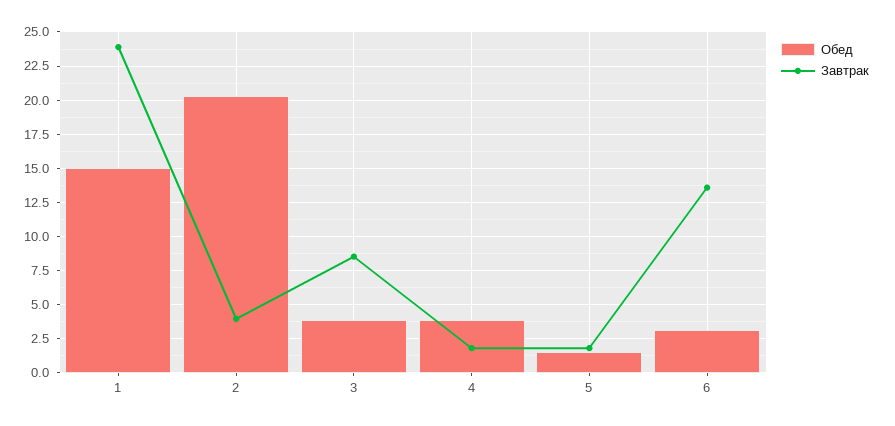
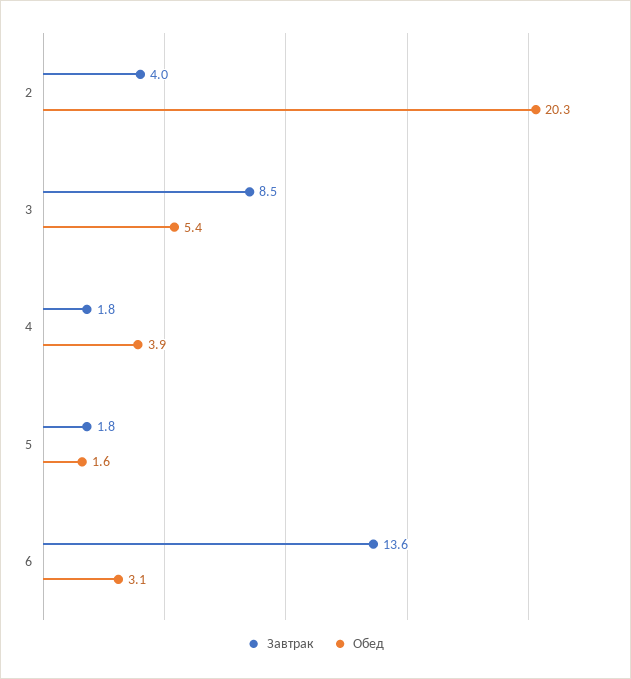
Обед, 1: 15 -> none
Завтрак, 1: 24 -> none
Обед, 3: 4 -> 5.4

